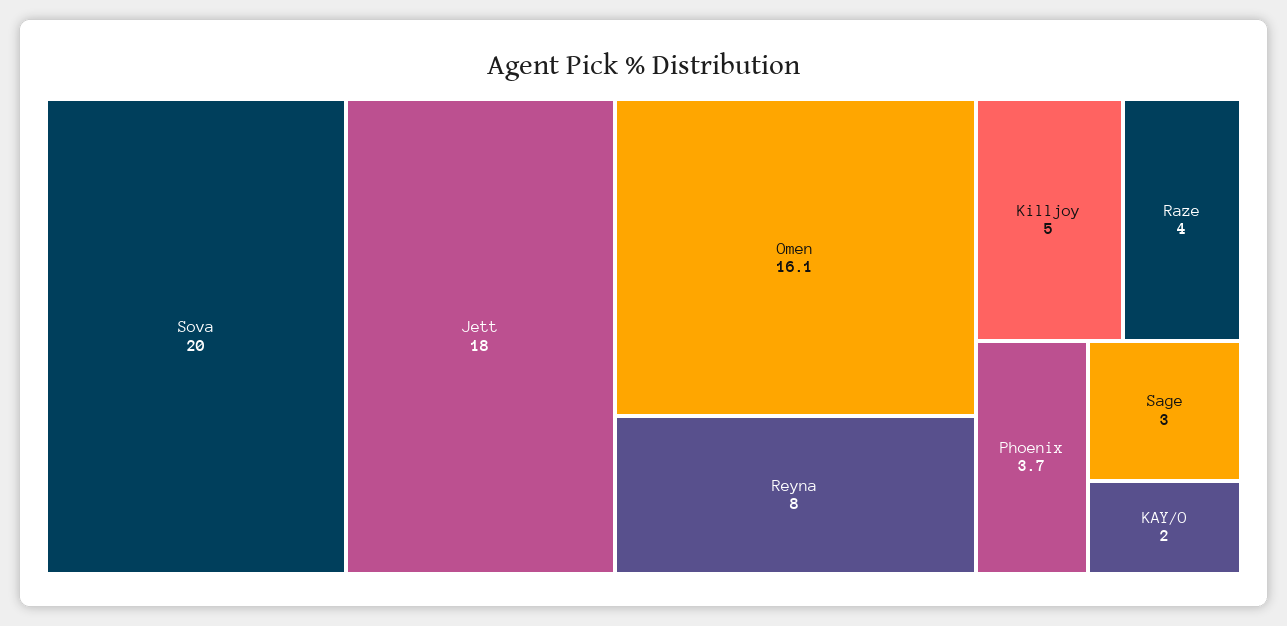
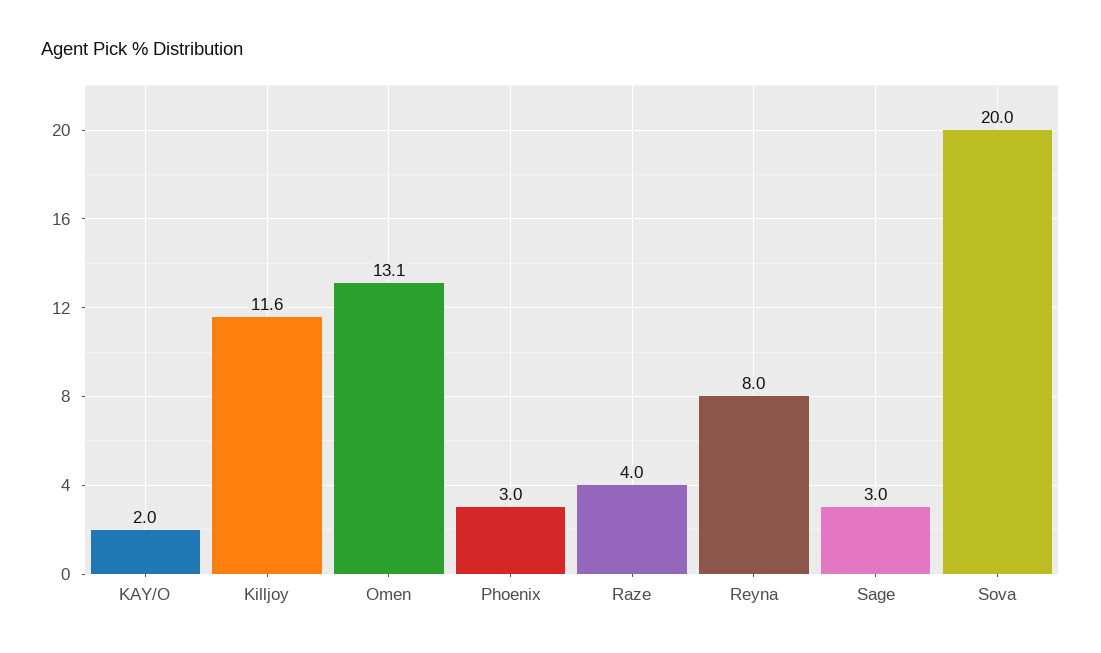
Jett: 18 -> none
Omen: 16.1 -> 13.1
Killjoy: 5 -> 11.6
Phoenix: 3.7 -> 3

